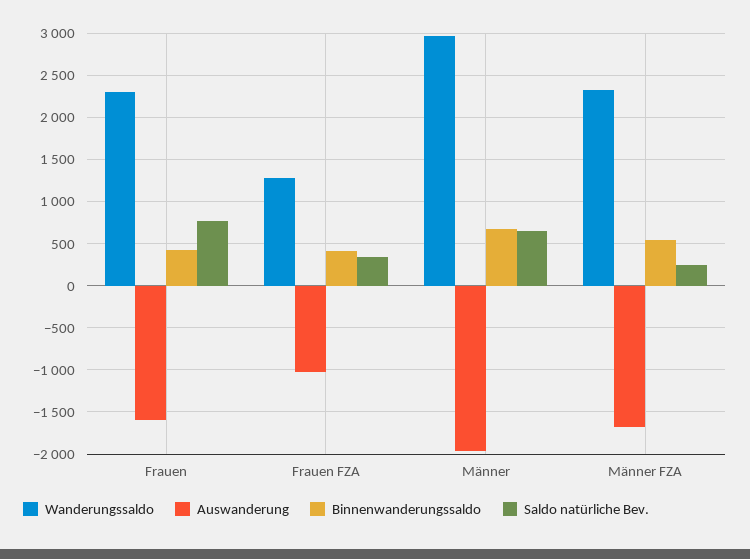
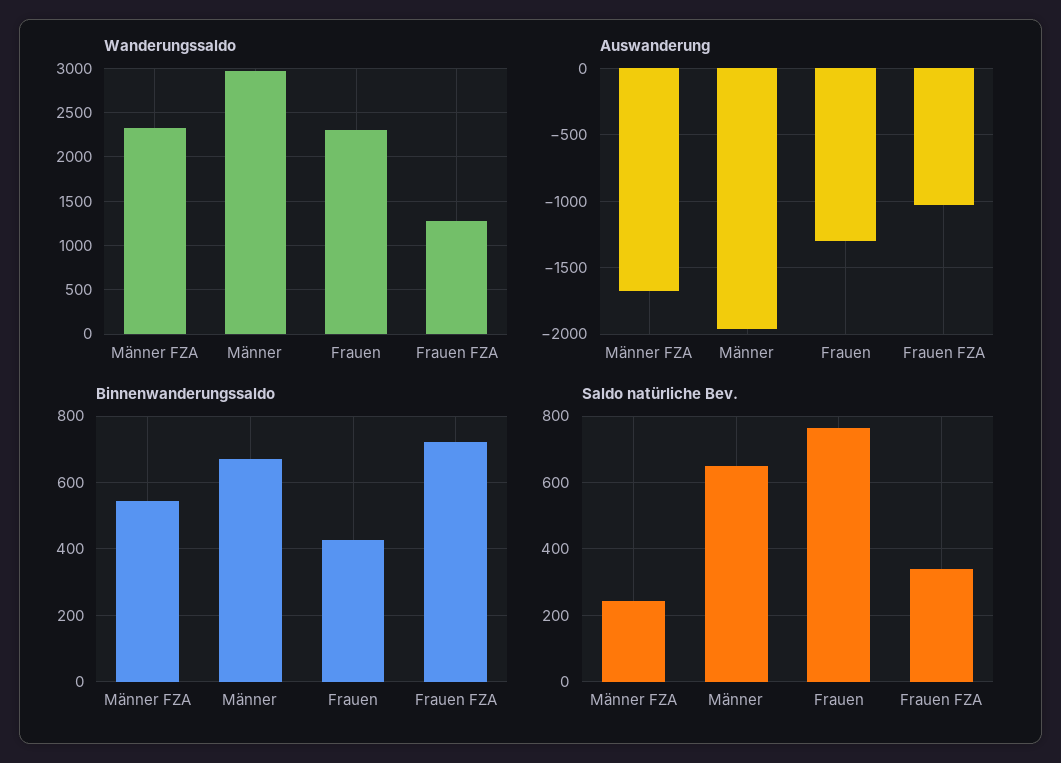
Auswanderung, Frauen: -1600 -> -1300
Binnenwanderungssaldo, Frauen FZA: 400 -> 720

